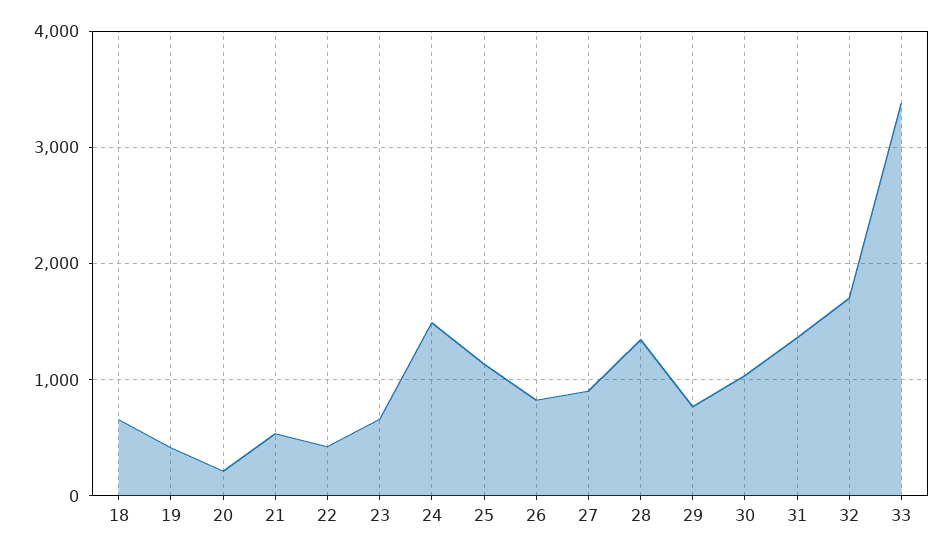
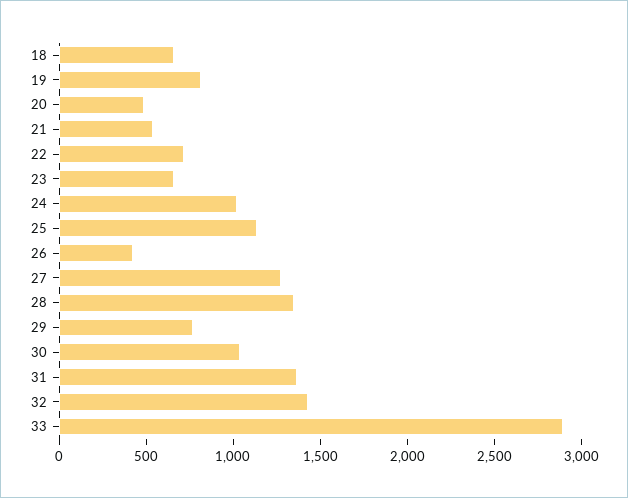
19: 400 -> 800
20: 200 -> 500
22: 400 -> 700
24: 1500 -> 1000
26: 800 -> 400
27: 900 -> 1300
32: 1700 -> 1400
33: 3400 -> 2900

